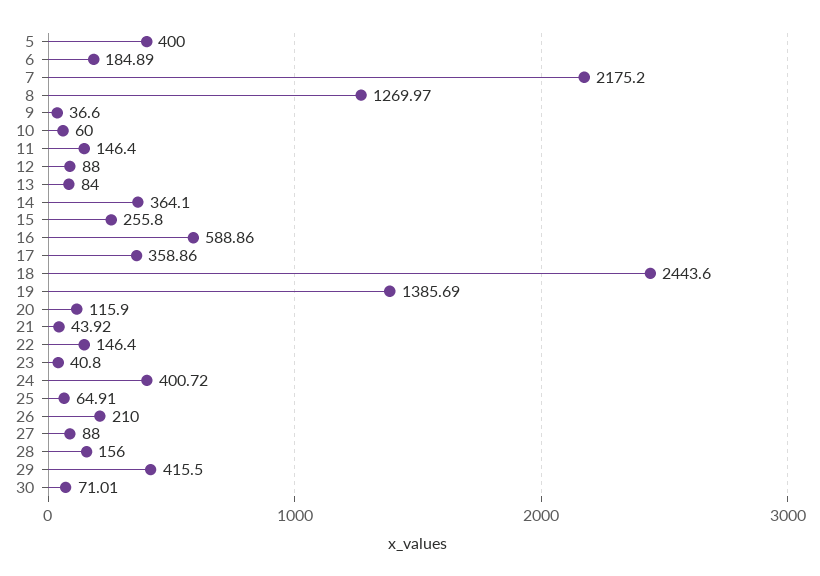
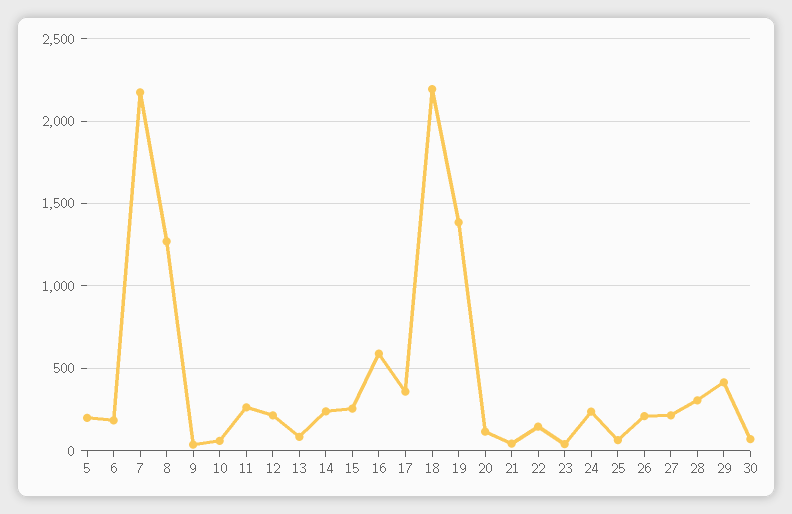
5: 400 -> 200
11: 146.4 -> 250
12: 88 -> 200
14: 364.1 -> 250
18: 2443.6 -> 2200
24: 400.72 -> 250
27: 88 -> 200
28: 156 -> 300

